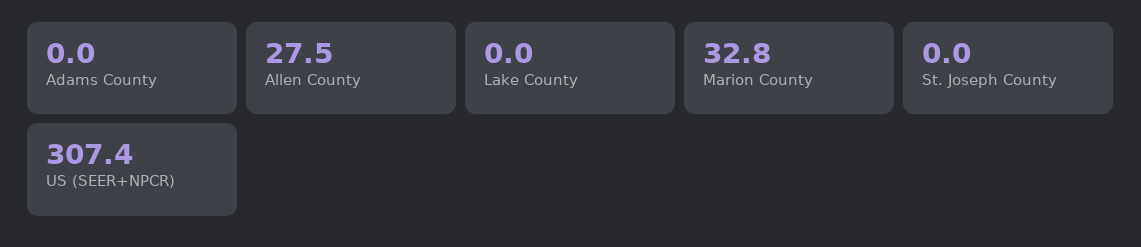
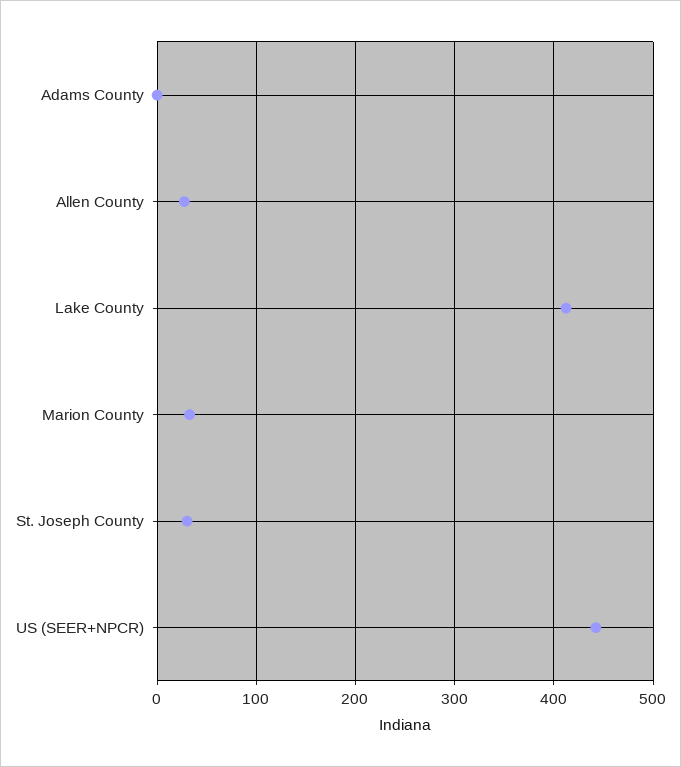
Lake County: 0 -> 410
St. Joseph County: 0 -> 30
US (SEER+NPCR): 307.4 -> 440

